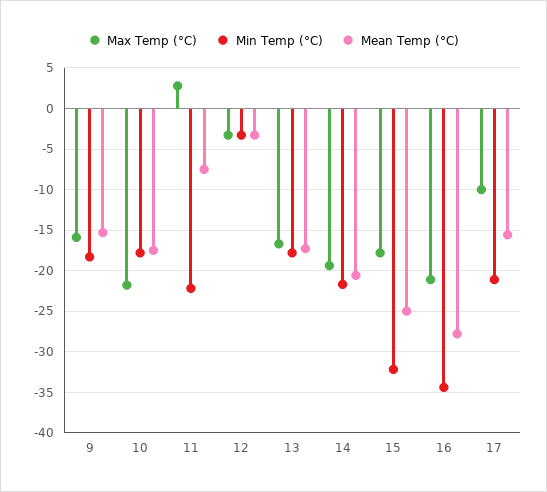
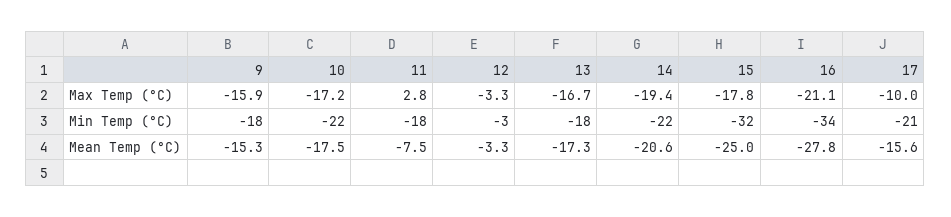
Max Temp (°C), 10: -22 -> -17.2
Min Temp (°C), 10: -18 -> -22
Min Temp (°C), 11: -22 -> -18

